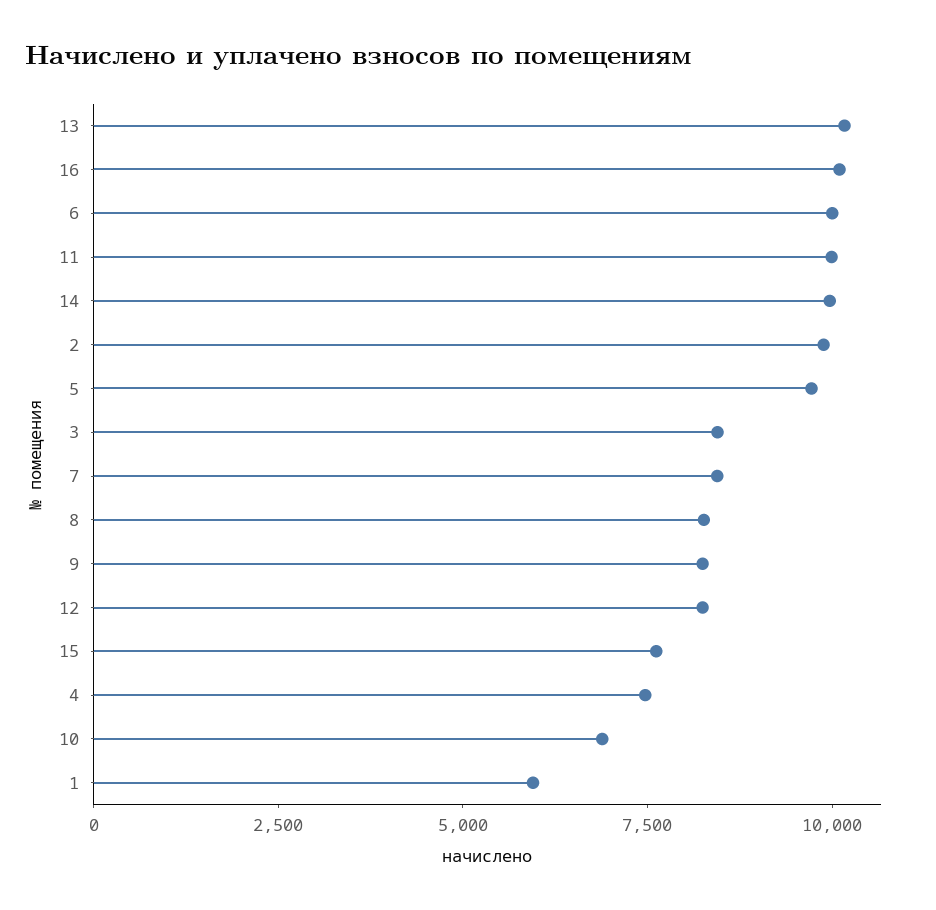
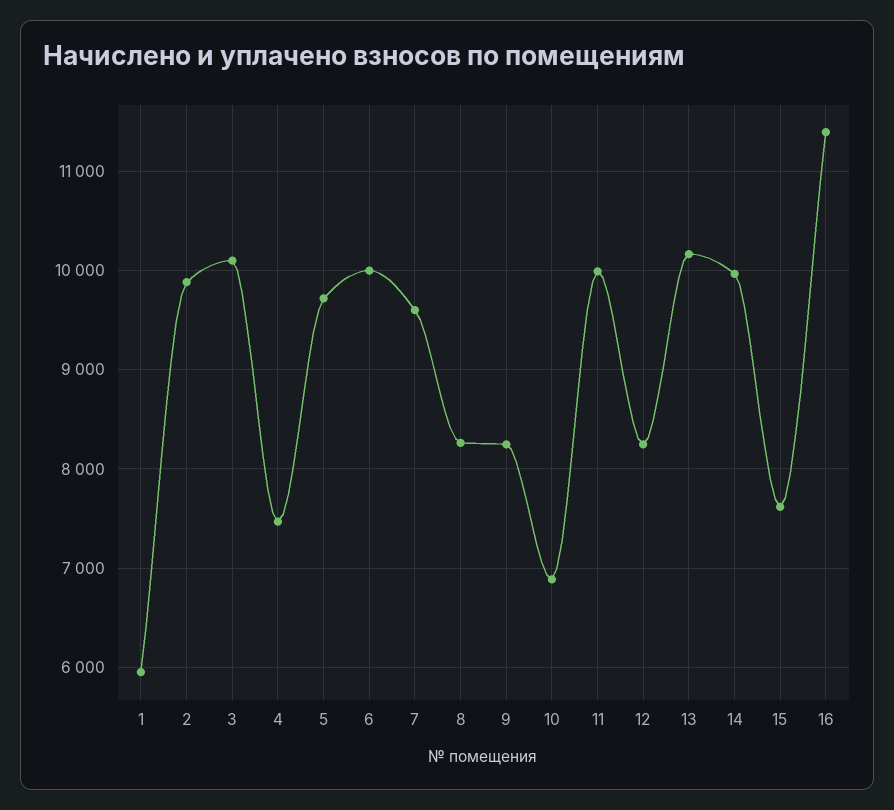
16: 10000 -> 11400
3: 8500 -> 10100
7: 8500 -> 9600

